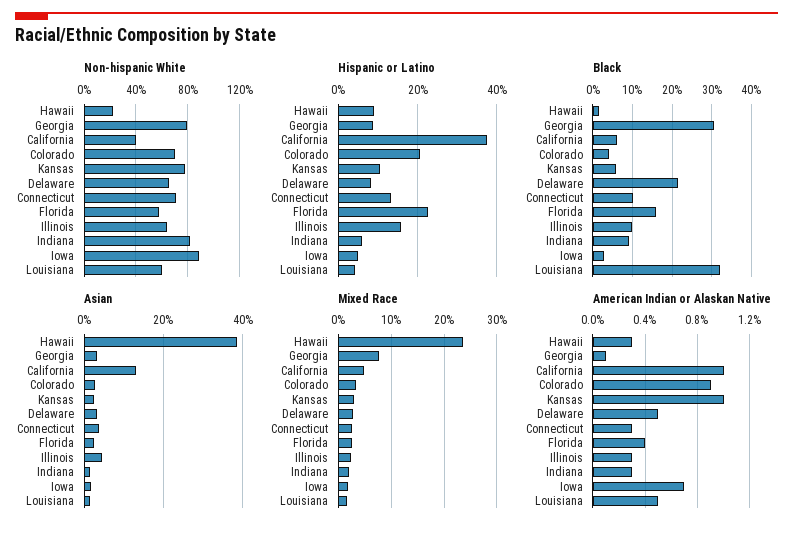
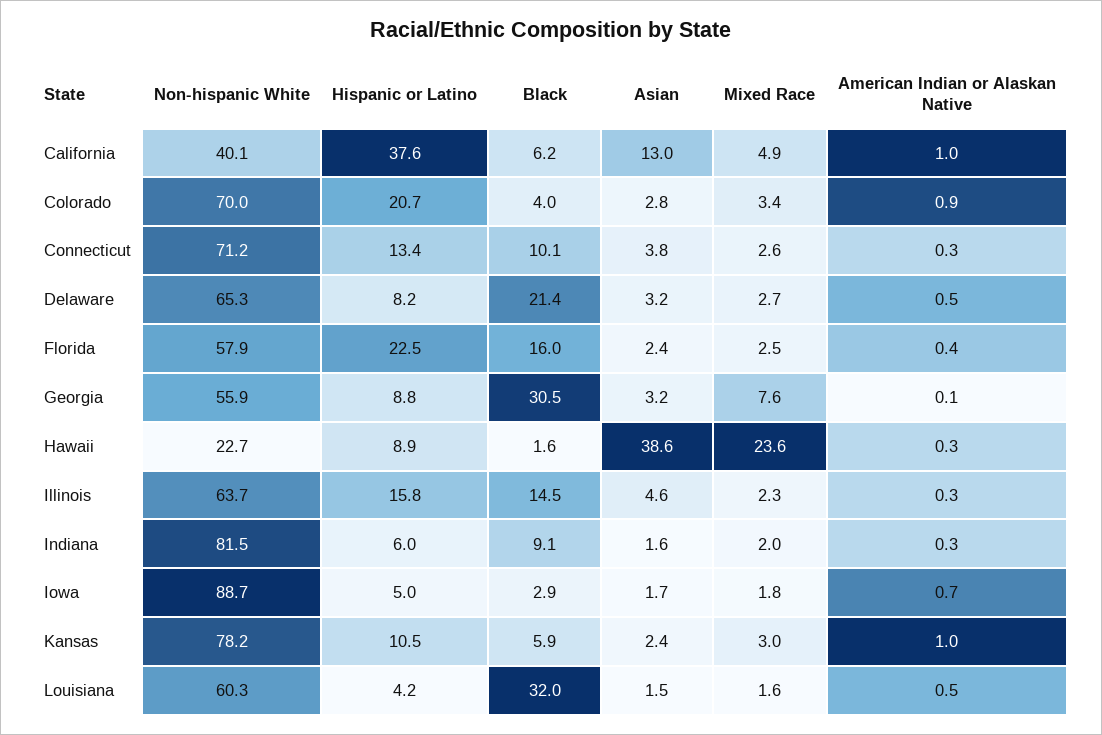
Non-hispanic White, Georgia: 80 -> 55.9
Black, Illinois: 10 -> 14.5

